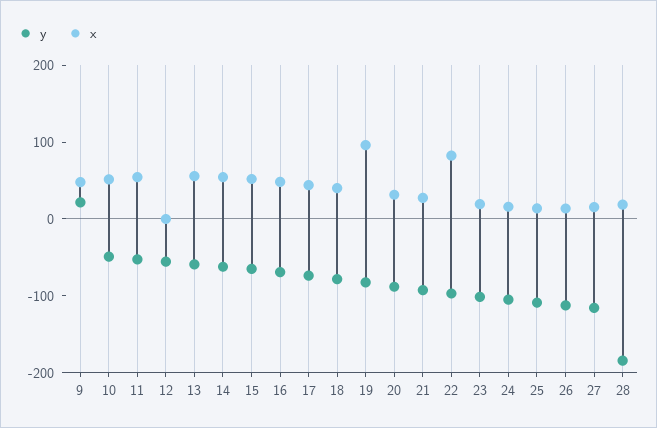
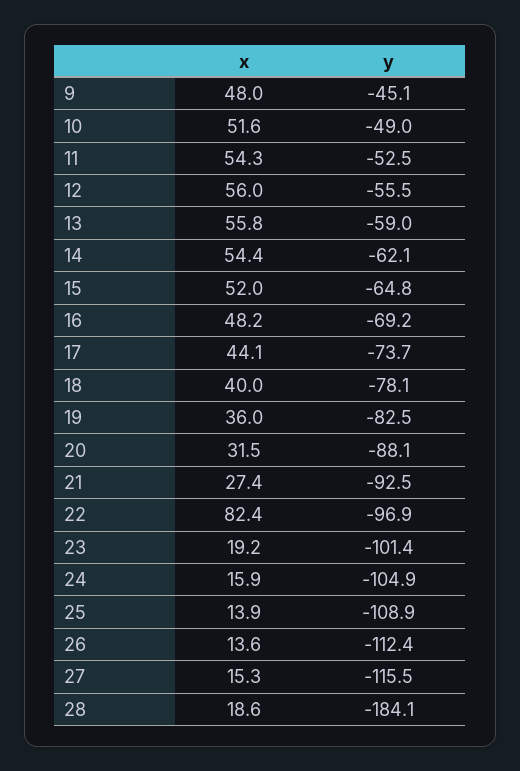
y, 9: 20 -> -45.1
x, 12: 0 -> 56
x, 19: 100 -> 36

